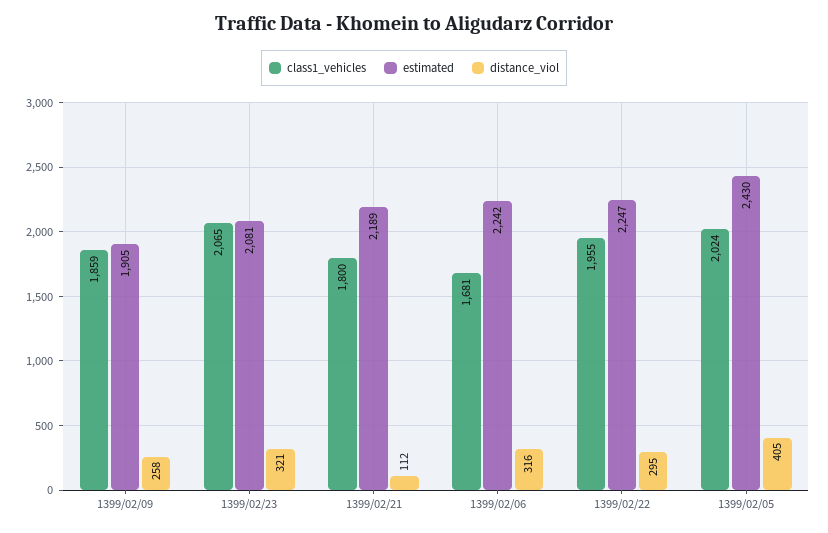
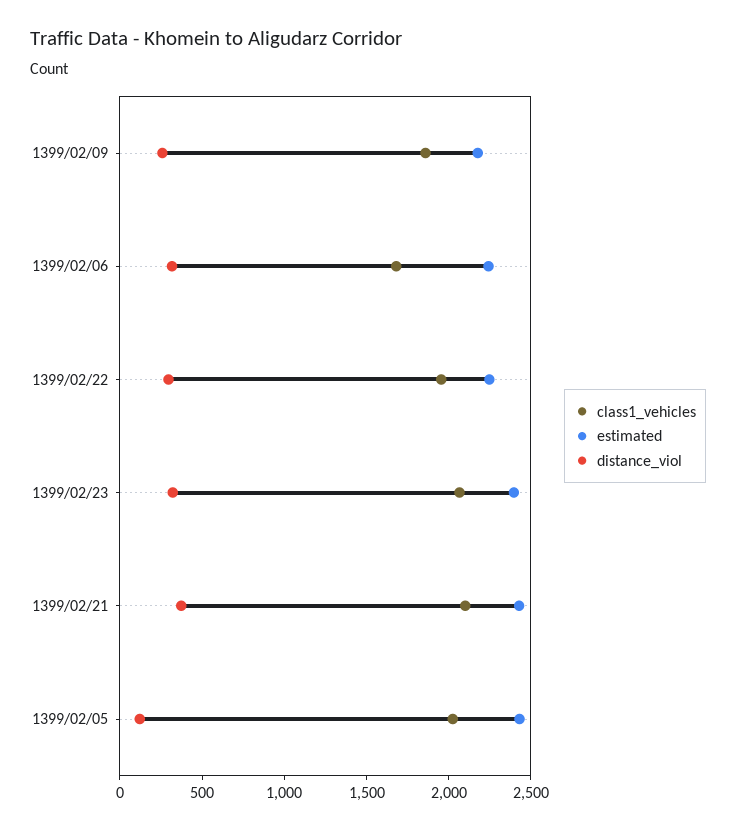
estimated, 1399/02/09: 1905 -> 2200
estimated, 1399/02/23: 2081 -> 2400
class1_vehicles, 1399/02/21: 1800 -> 2100
estimated, 1399/02/21: 2189 -> 2400
distance_viol, 1399/02/21: 112 -> 400
distance_viol, 1399/02/05: 405 -> 100

